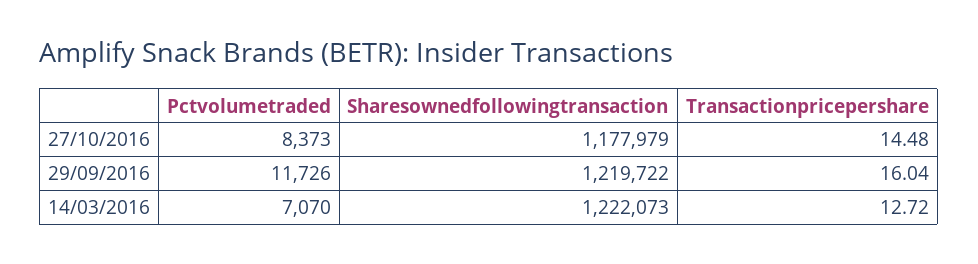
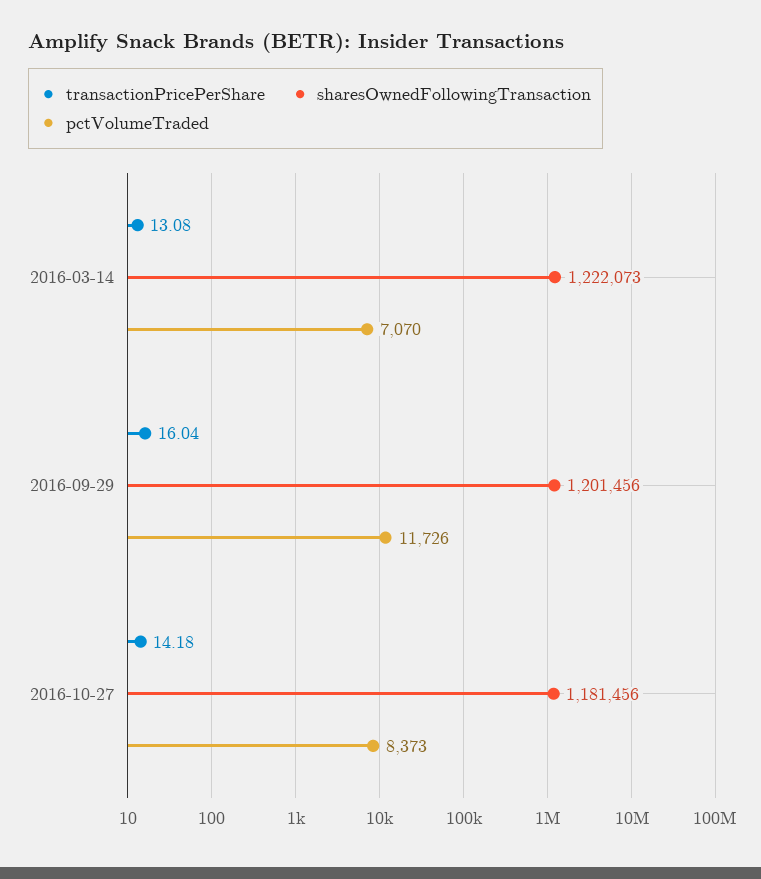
Sharesownedfollowingtransaction, 27/10/2016: 1177979 -> 1181456
Transactionpricepershare, 27/10/2016: 14.48 -> 14.18
Sharesownedfollowingtransaction, 29/09/2016: 1219722 -> 1201456
Transactionpricepershare, 14/03/2016: 12.72 -> 13.08

